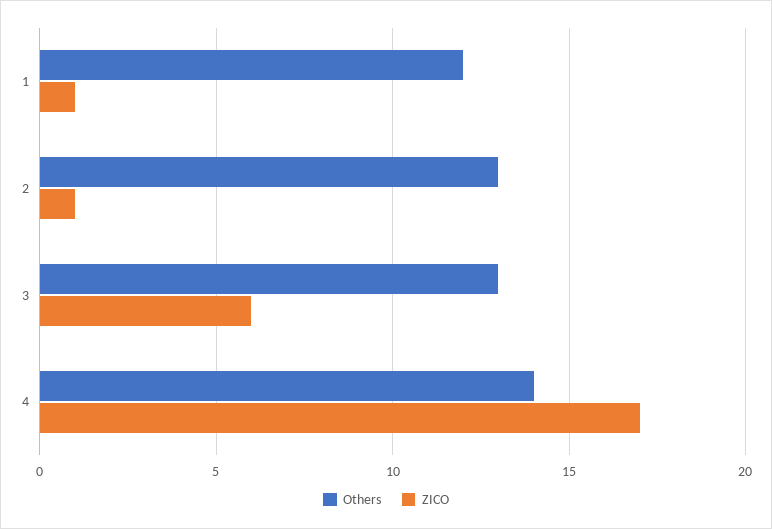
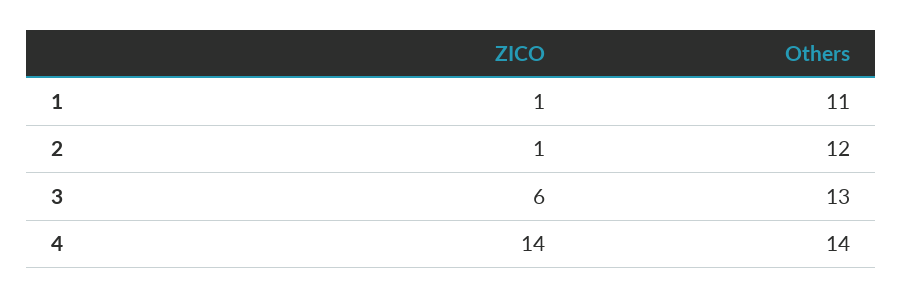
Others, 1: 12 -> 11
Others, 2: 13 -> 12
ZICO, 4: 17 -> 14

